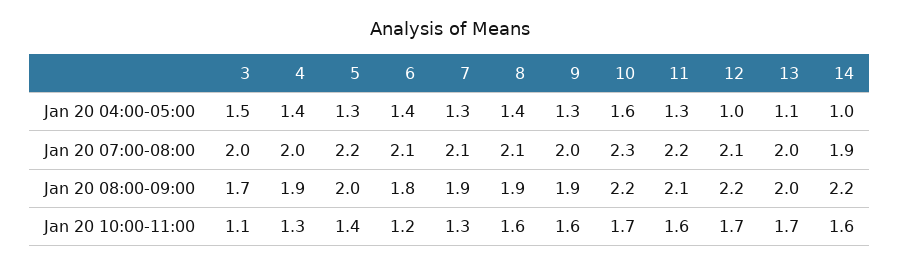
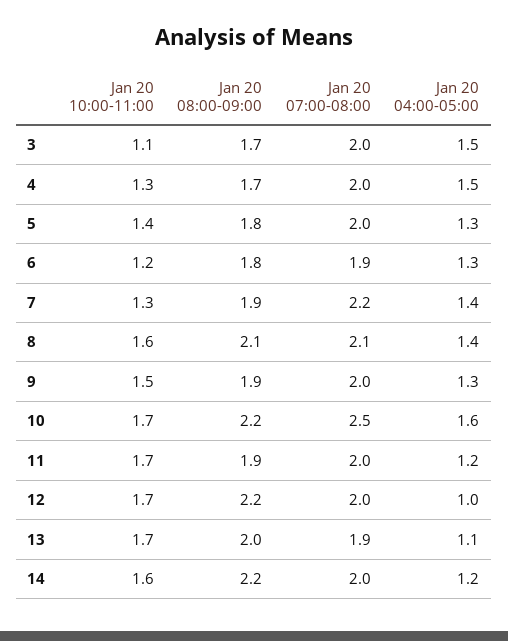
4, Jan 20 04:00-05:00: 1.4 -> 1.5
6, Jan 20 04:00-05:00: 1.4 -> 1.3
7, Jan 20 04:00-05:00: 1.3 -> 1.4
11, Jan 20 04:00-05:00: 1.3 -> 1.2
14, Jan 20 04:00-05:00: 1 -> 1.2
5, Jan 20 07:00-08:00: 2.2 -> 2
6, Jan 20 07:00-08:00: 2.1 -> 1.9
7, Jan 20 07:00-08:00: 2.1 -> 2.2
10, Jan 20 07:00-08:00: 2.3 -> 2.5
11, Jan 20 07:00-08:00: 2.2 -> 2
12, Jan 20 07:00-08:00: 2.1 -> 2
13, Jan 20 07:00-08:00: 2 -> 1.9
14, Jan 20 07:00-08:00: 1.9 -> 2
4, Jan 20 08:00-09:00: 1.9 -> 1.7
5, Jan 20 08:00-09:00: 2 -> 1.8
8, Jan 20 08:00-09:00: 1.9 -> 2.1
11, Jan 20 08:00-09:00: 2.1 -> 1.9
9, Jan 20 10:00-11:00: 1.6 -> 1.5
11, Jan 20 10:00-11:00: 1.6 -> 1.7

